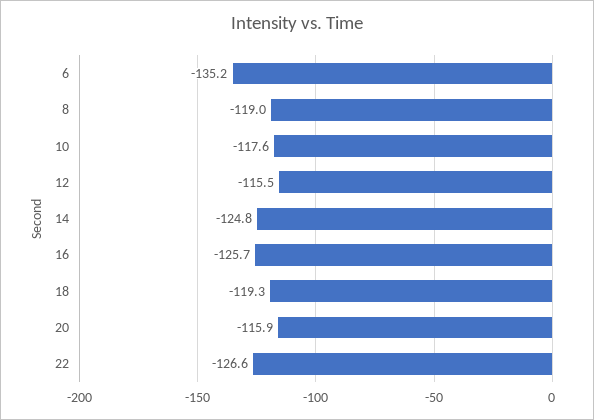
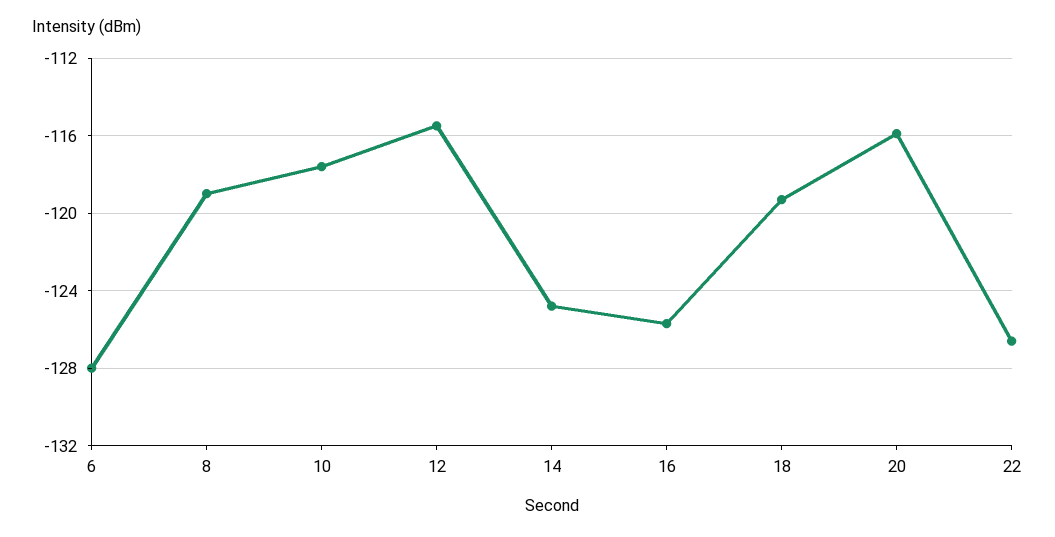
6: -135.2 -> -128

